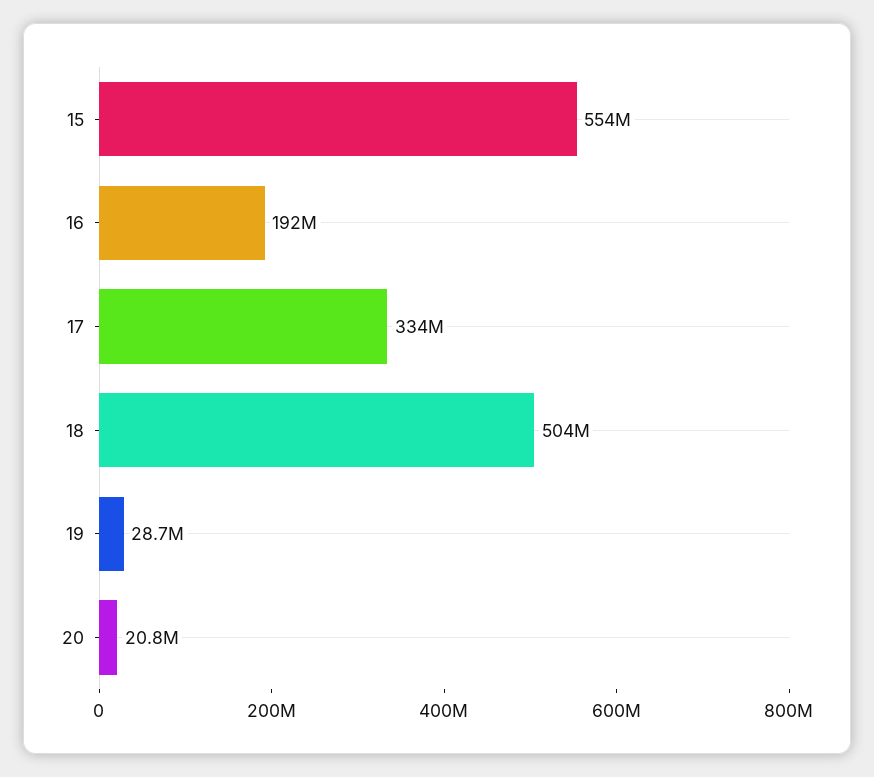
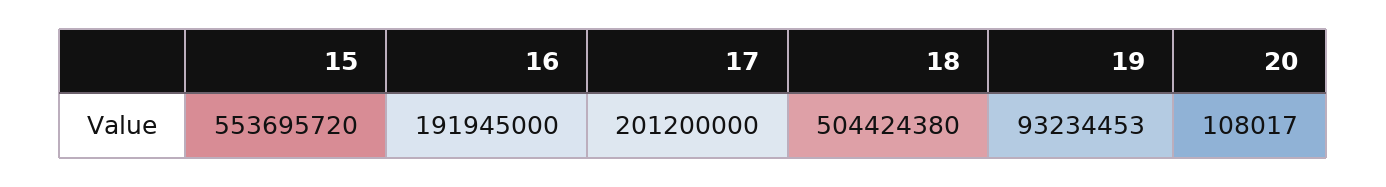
17: 334000000 -> 201200000
19: 28700000 -> 93234453
20: 20800000 -> 108017

